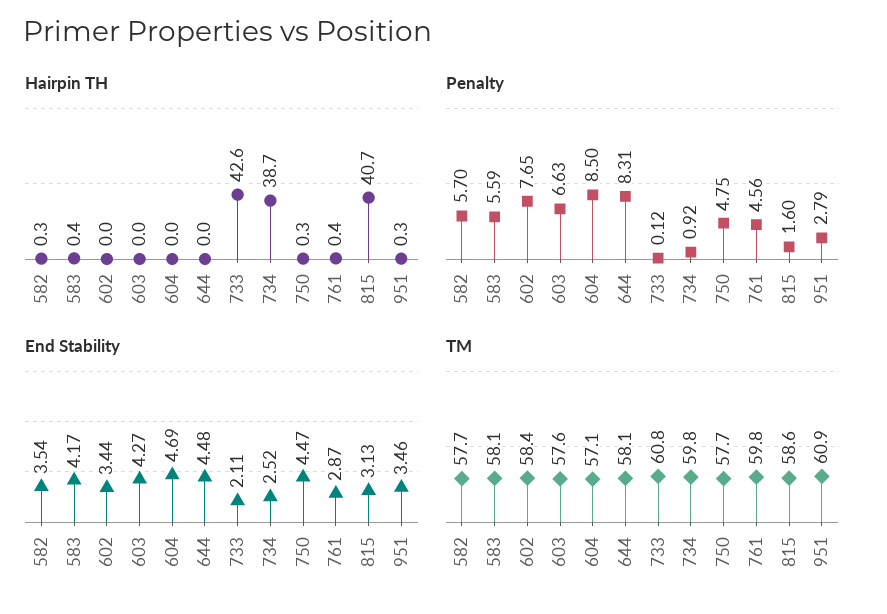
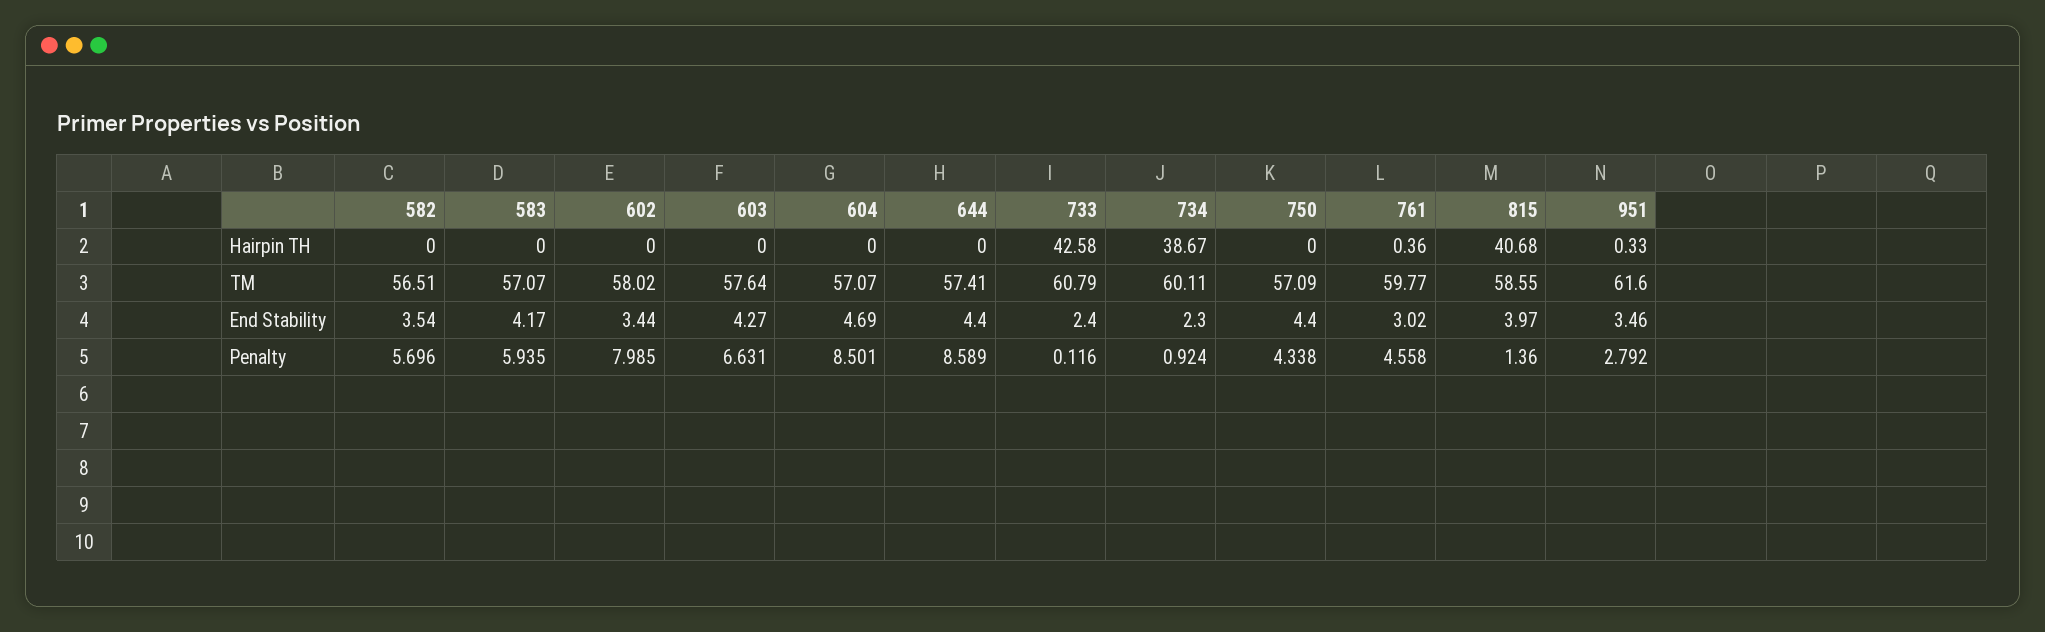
Hairpin TH, 582: 0.3 -> 0
Hairpin TH, 583: 0.4 -> 0
Hairpin TH, 750: 0.3 -> 0
Penalty, 583: 5.59 -> 5.935
Penalty, 602: 7.65 -> 7.985
Penalty, 644: 8.31 -> 8.589
Penalty, 750: 4.75 -> 4.338
Penalty, 815: 1.6 -> 1.36
End Stability, 644: 4.48 -> 4.4
End Stability, 733: 2.11 -> 2.4
End Stability, 734: 2.52 -> 2.3
End Stability, 750: 4.47 -> 4.4
End Stability, 761: 2.87 -> 3.02
End Stability, 815: 3.13 -> 3.97
TM, 582: 57.7 -> 56.51
TM, 583: 58.1 -> 57.07
TM, 602: 58.4 -> 58.02
TM, 644: 58.1 -> 57.41
TM, 734: 59.8 -> 60.11
TM, 750: 57.7 -> 57.09
TM, 951: 60.9 -> 61.6

